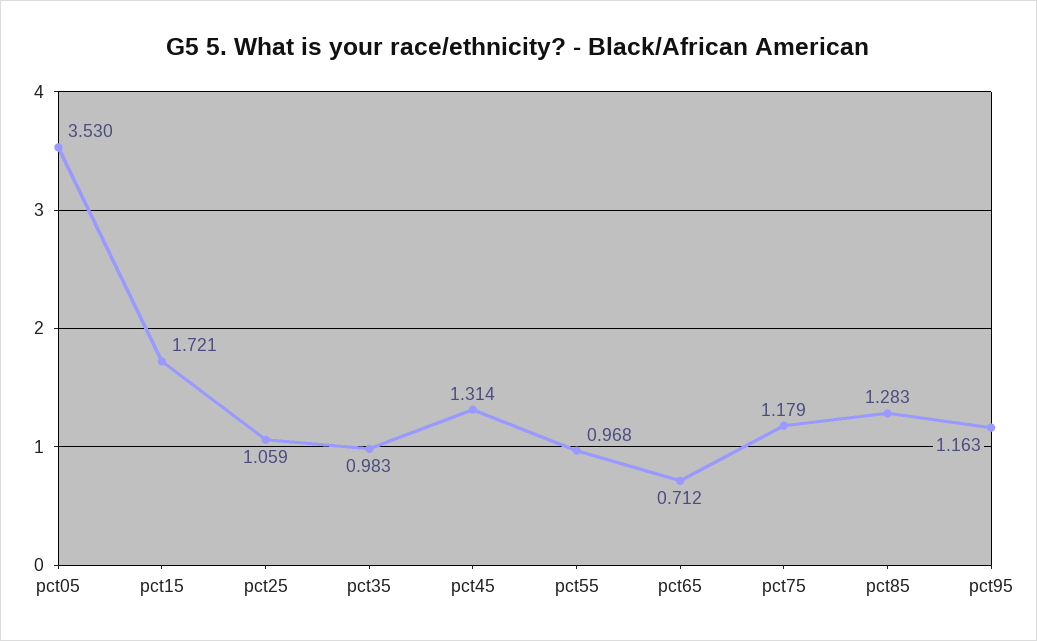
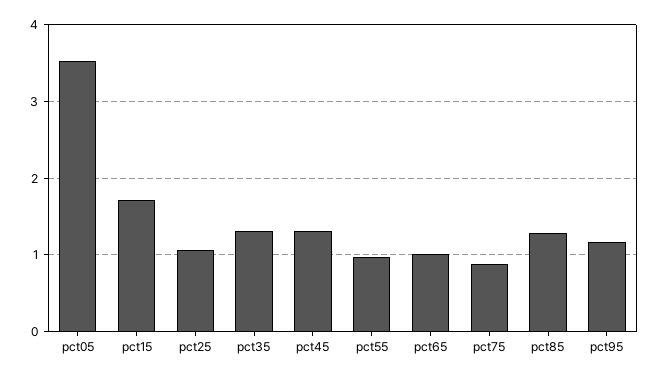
pct35: 0.983 -> 1.3
pct65: 0.712 -> 1
pct75: 1.179 -> 0.9

